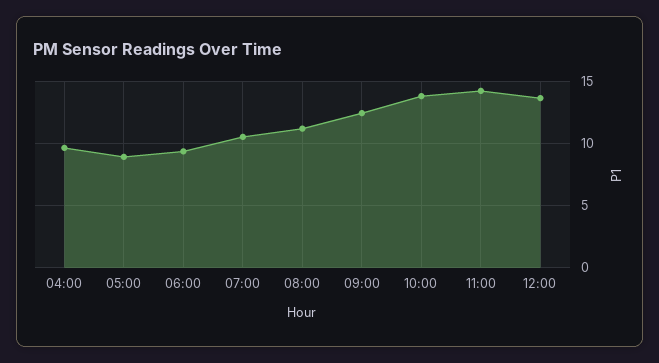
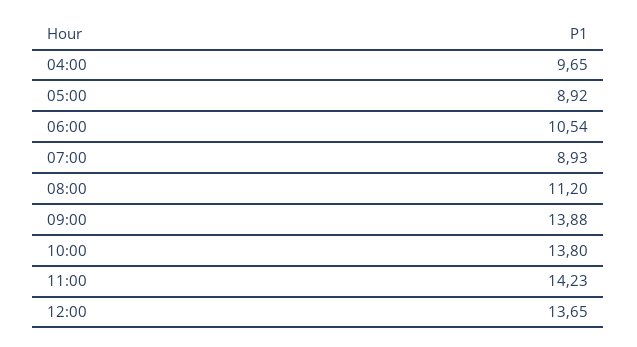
06:00: 9.5 -> 10.54
07:00: 10.5 -> 8.93
09:00: 12.5 -> 13.88

